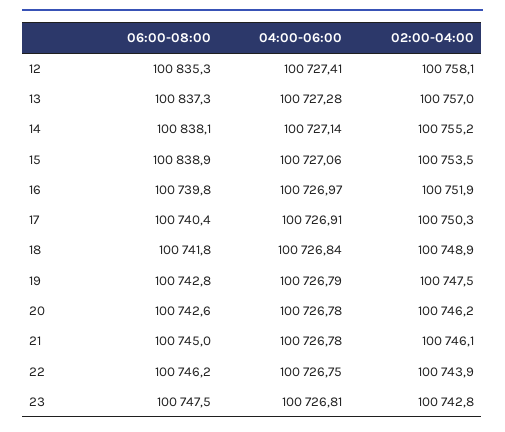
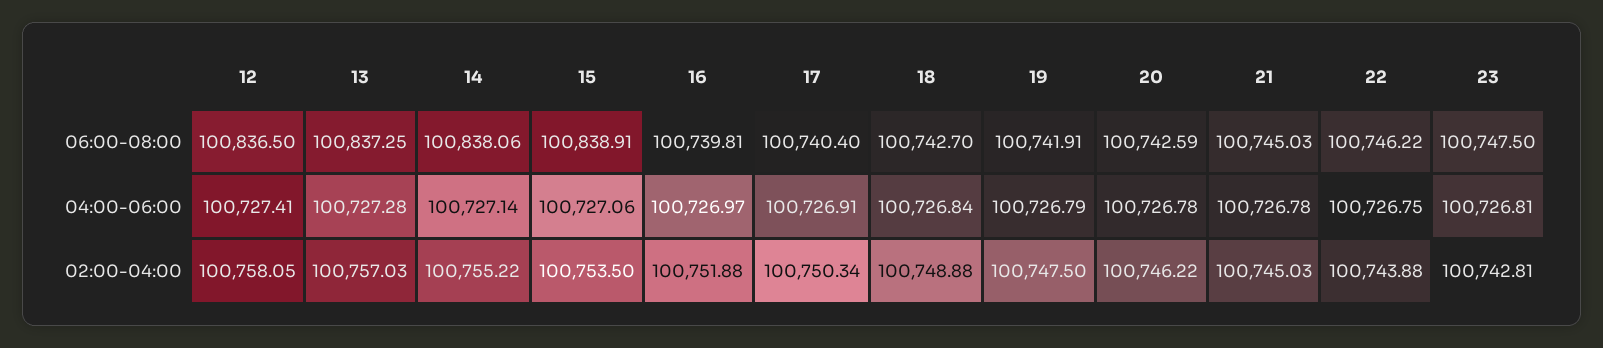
06:00-08:00, 12: 100835.3 -> 100836.5
06:00-08:00, 18: 100741.8 -> 100742.7
06:00-08:00, 19: 100742.8 -> 100741.91
02:00-04:00, 21: 100746.1 -> 100745.03

